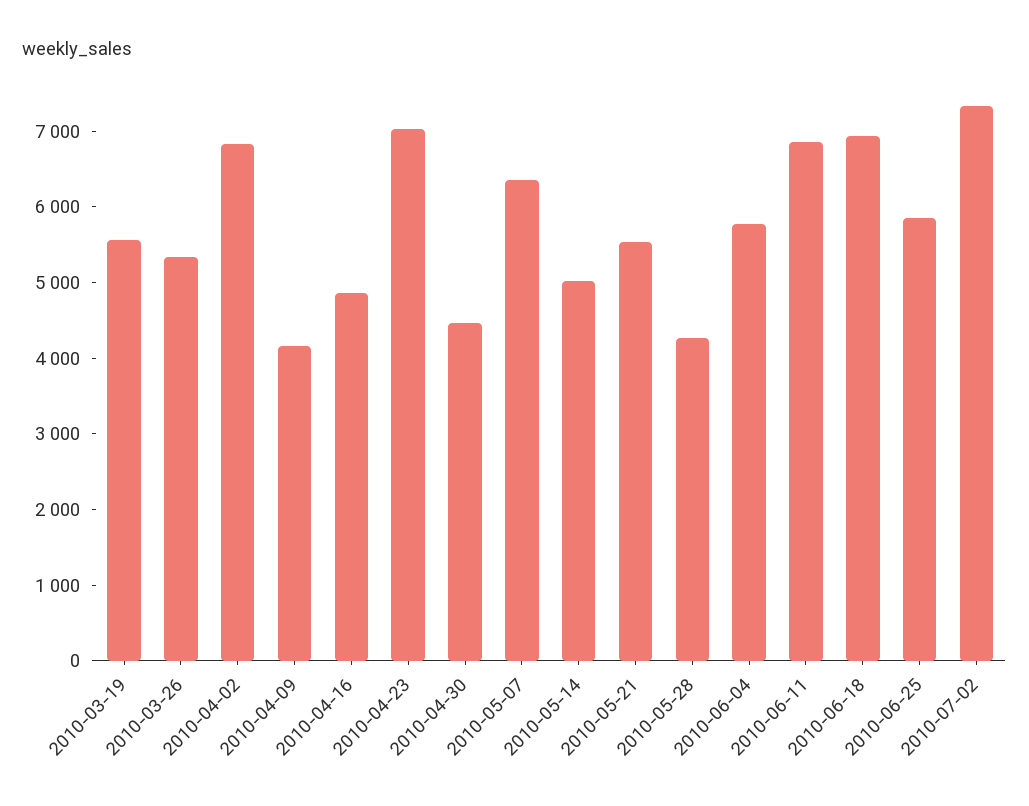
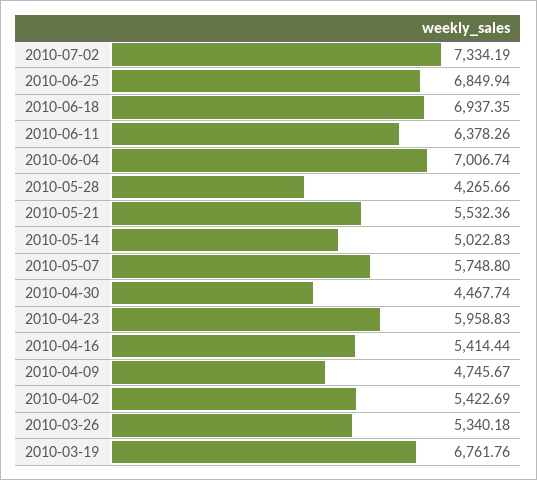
2010-03-19: 5600 -> 6761.76
2010-04-02: 6800 -> 5422.69
2010-04-09: 4200 -> 4745.67
2010-04-16: 4800 -> 5414.44
2010-04-23: 7000 -> 5958.83
2010-05-07: 6400 -> 5748.8
2010-06-04: 5800 -> 7006.74
2010-06-11: 6800 -> 6378.26
2010-06-25: 5800 -> 6849.94

